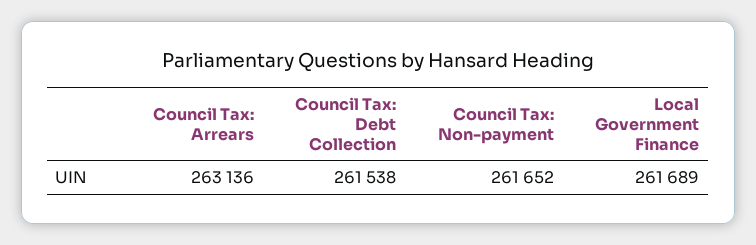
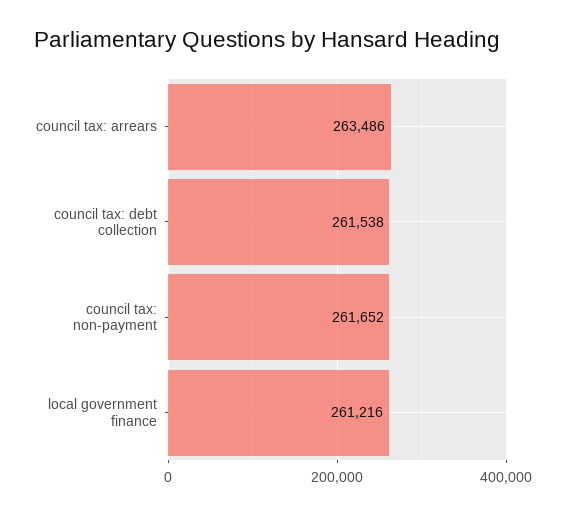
Council Tax: Arrears: 263136 -> 263486
Local Government Finance: 261689 -> 261216

